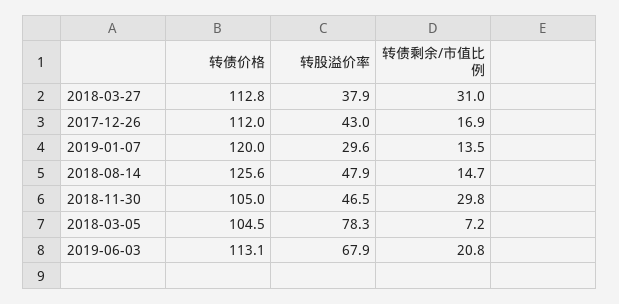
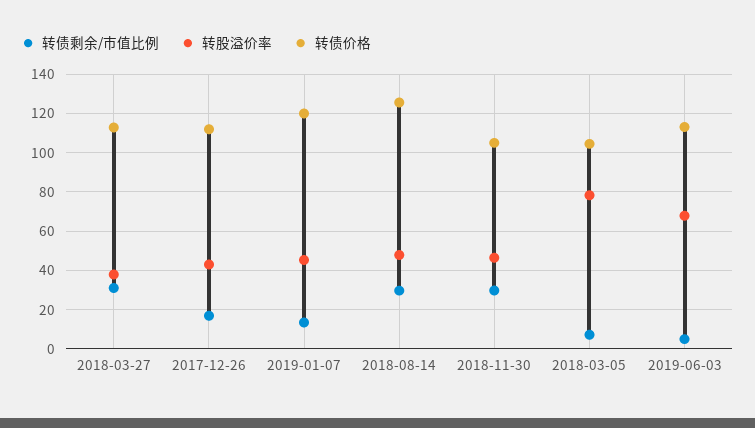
转股溢价率, 2019-01-07: 29.6 -> 45
转债剩余/市值比例, 2018-08-14: 14.7 -> 30
转债剩余/市值比例, 2019-06-03: 20.8 -> 5

